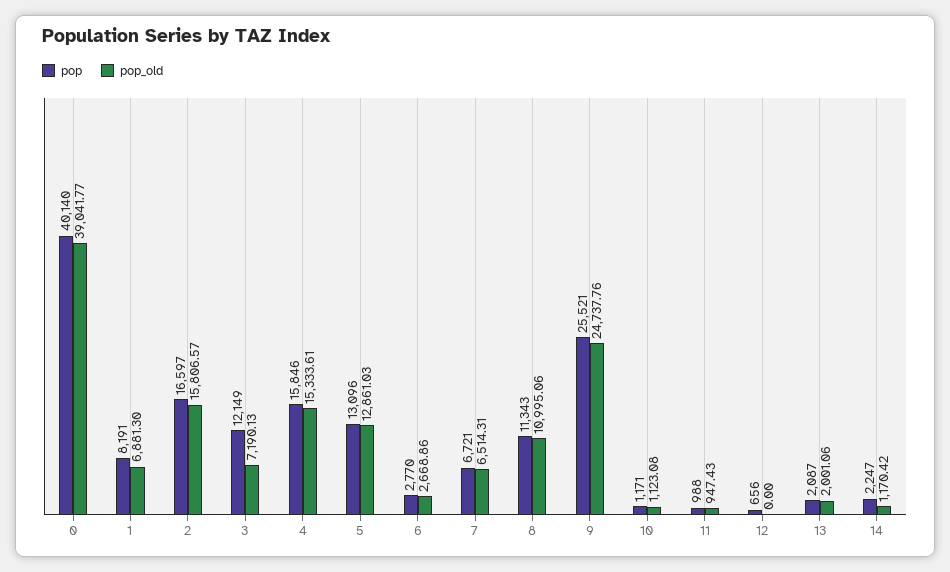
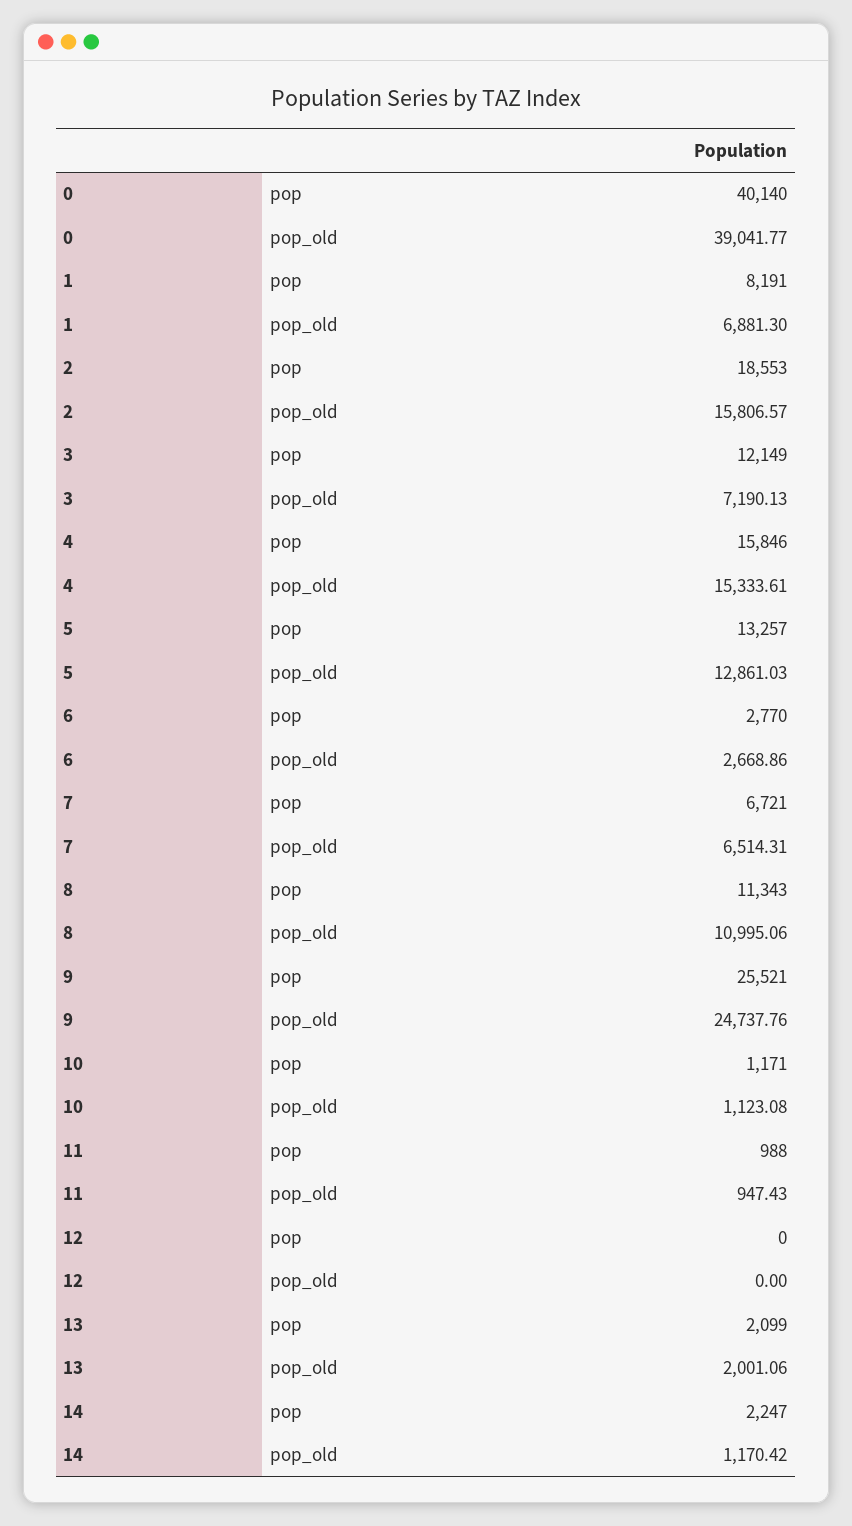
pop, 2: 16597 -> 18553
pop, 5: 13096 -> 13257
pop, 12: 656 -> 0
pop, 13: 2087 -> 2099

